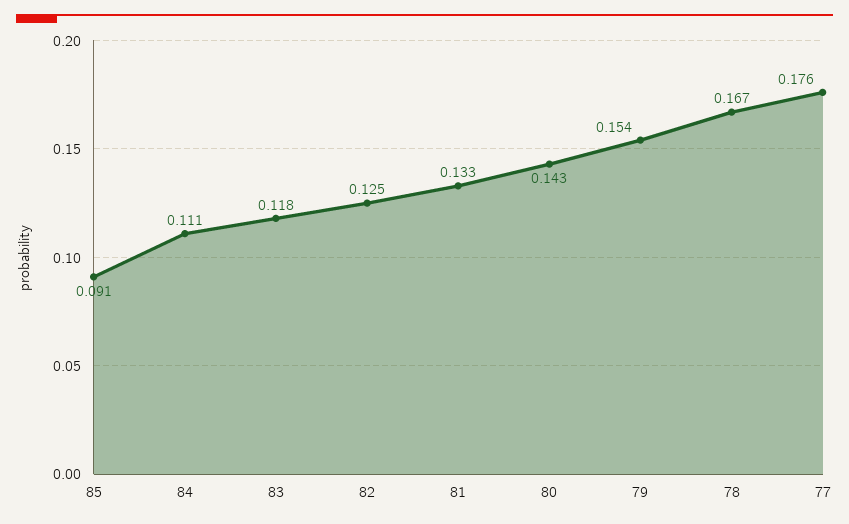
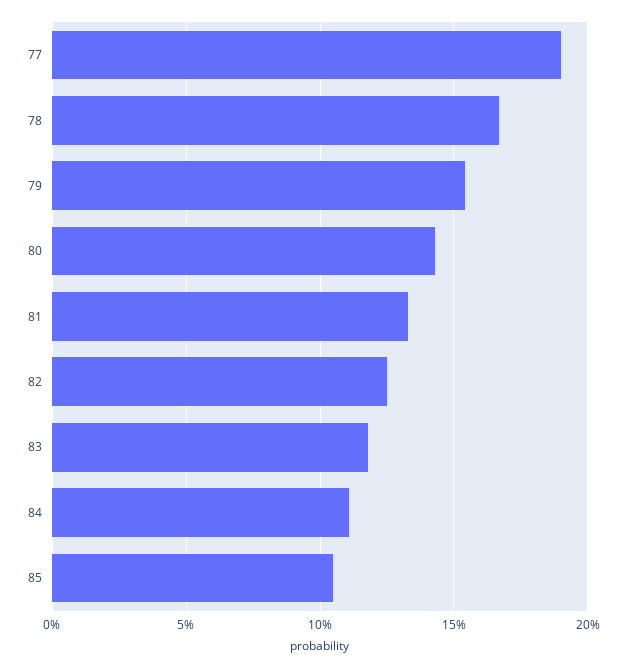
85: 0.091 -> 0.105
77: 0.176 -> 0.19

